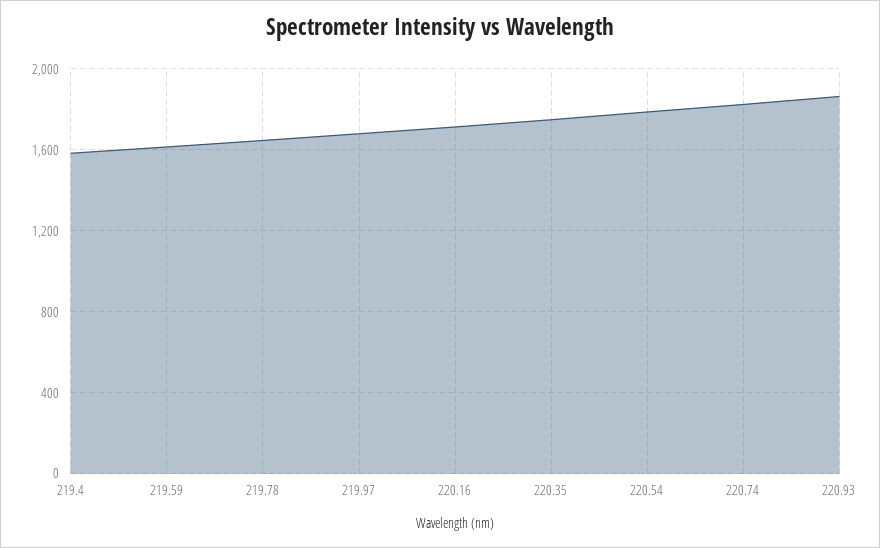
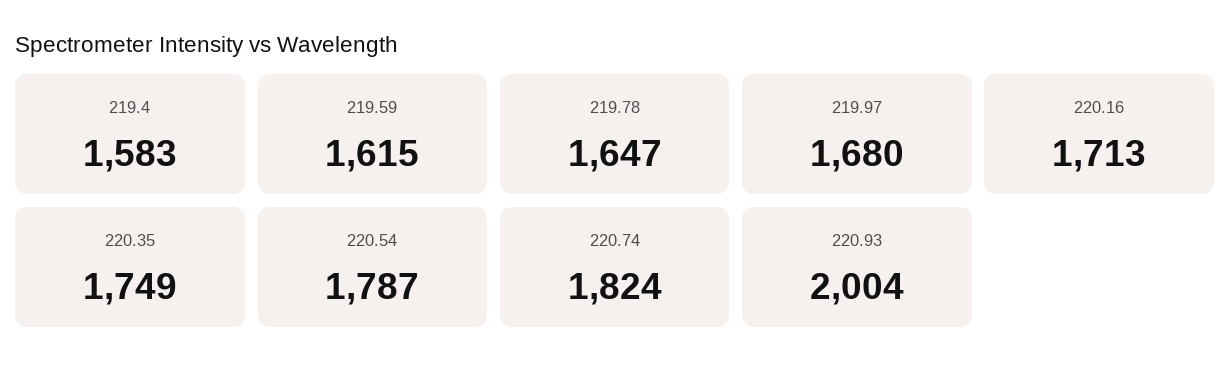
220.93: 1850 -> 2004

